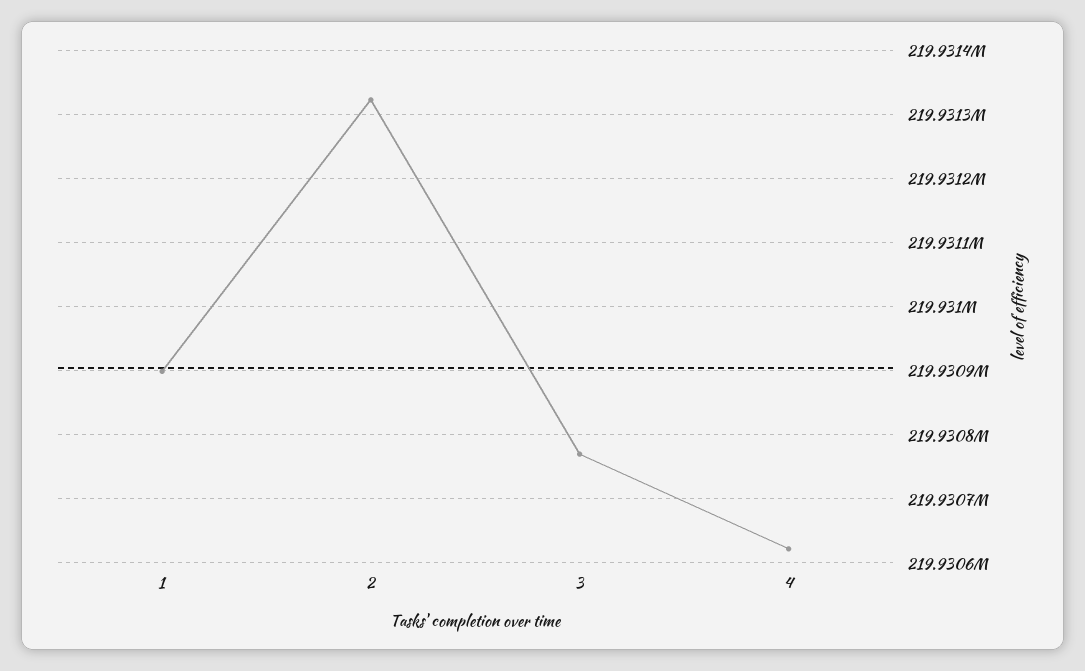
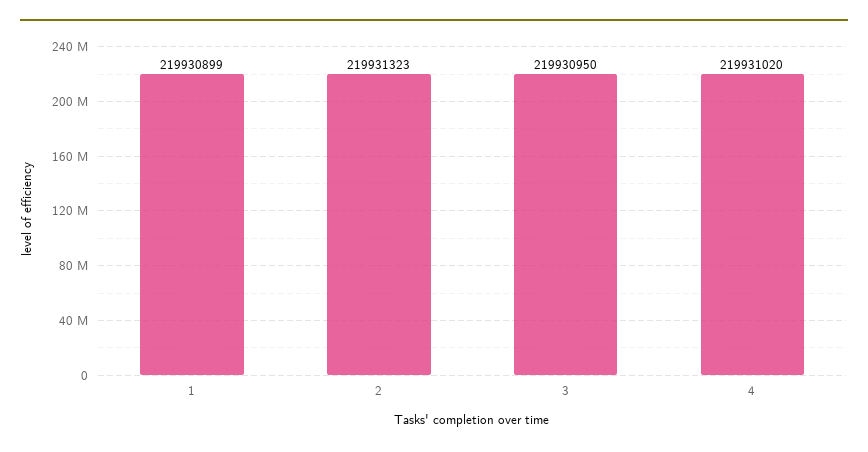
3: 219930770 -> 219930950
4: 219930620 -> 219931020

